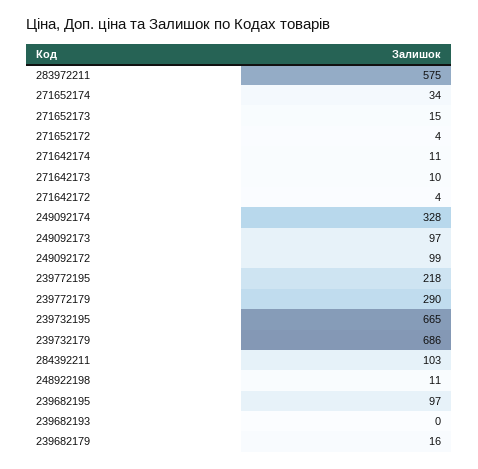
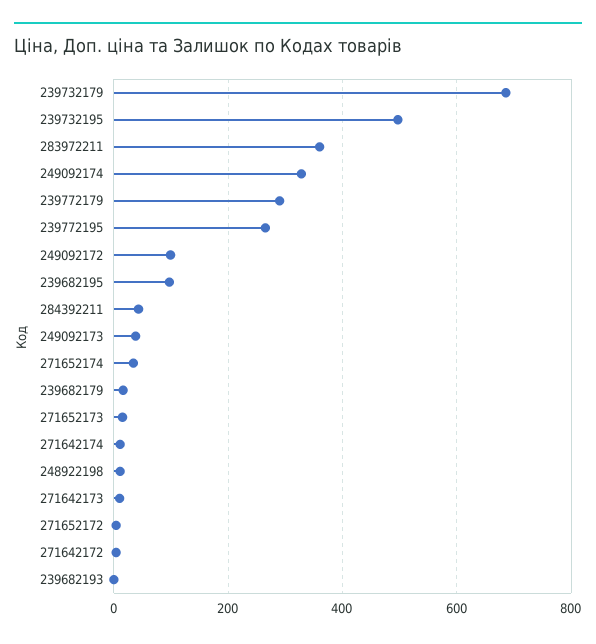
283972211: 575 -> 360
249092173: 97 -> 40
239772195: 218 -> 260
239732195: 665 -> 500
284392211: 103 -> 40

